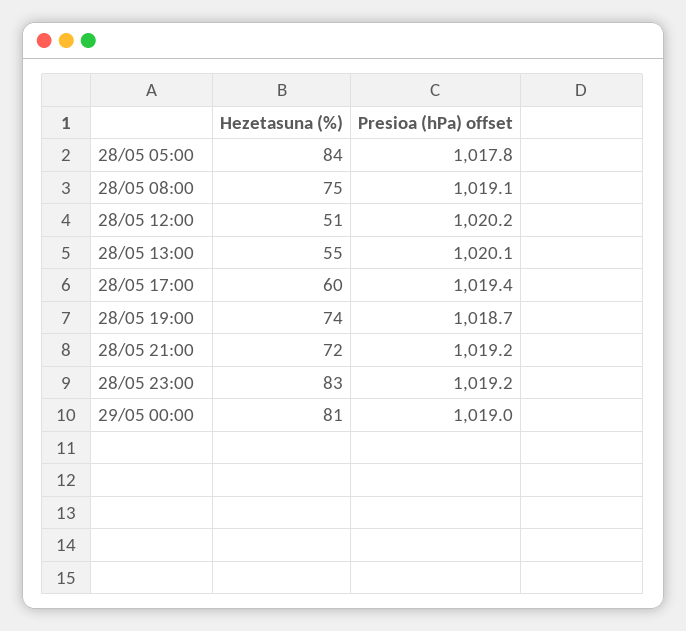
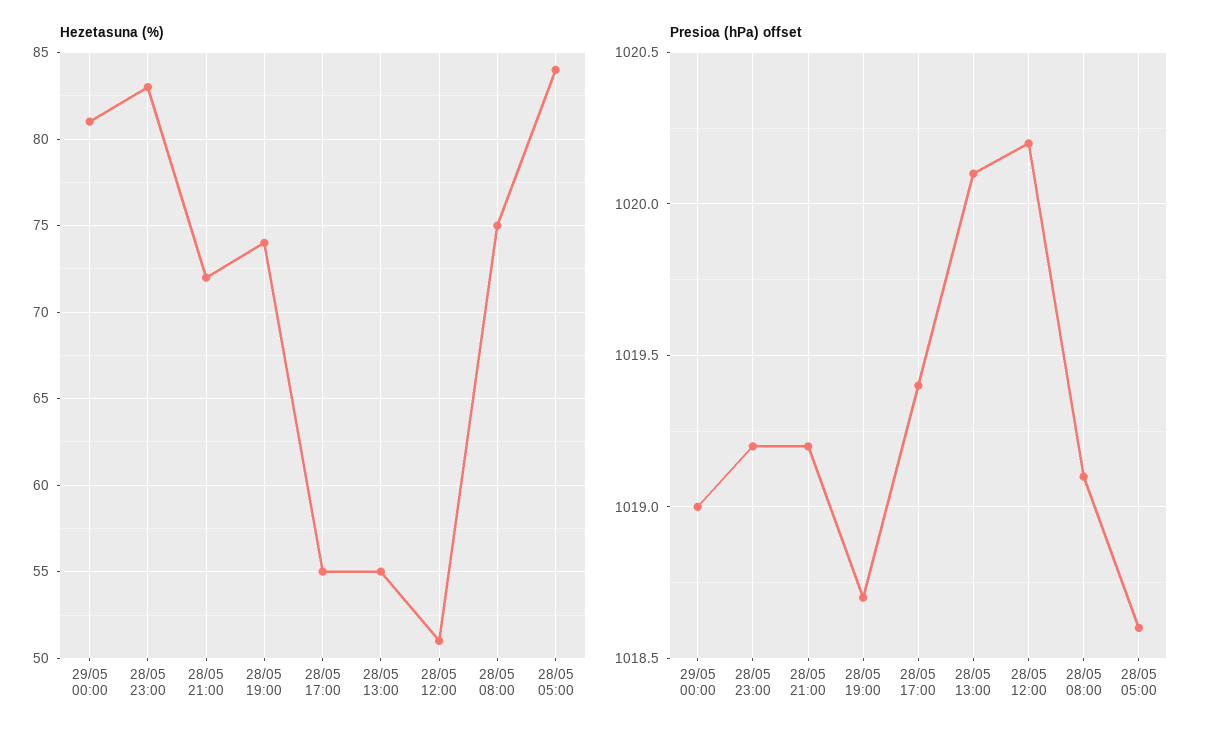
Presioa (hPa) offset, 28/05 05:00: 1017.8 -> 1018.6
Hezetasuna (%), 28/05 17:00: 60 -> 55

